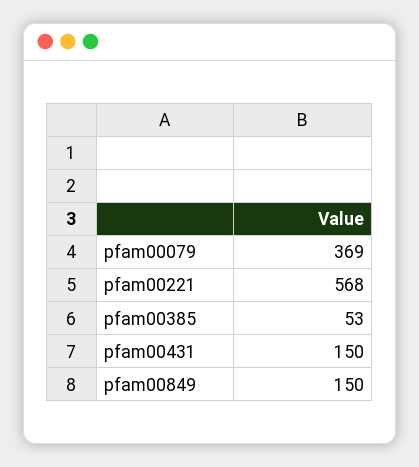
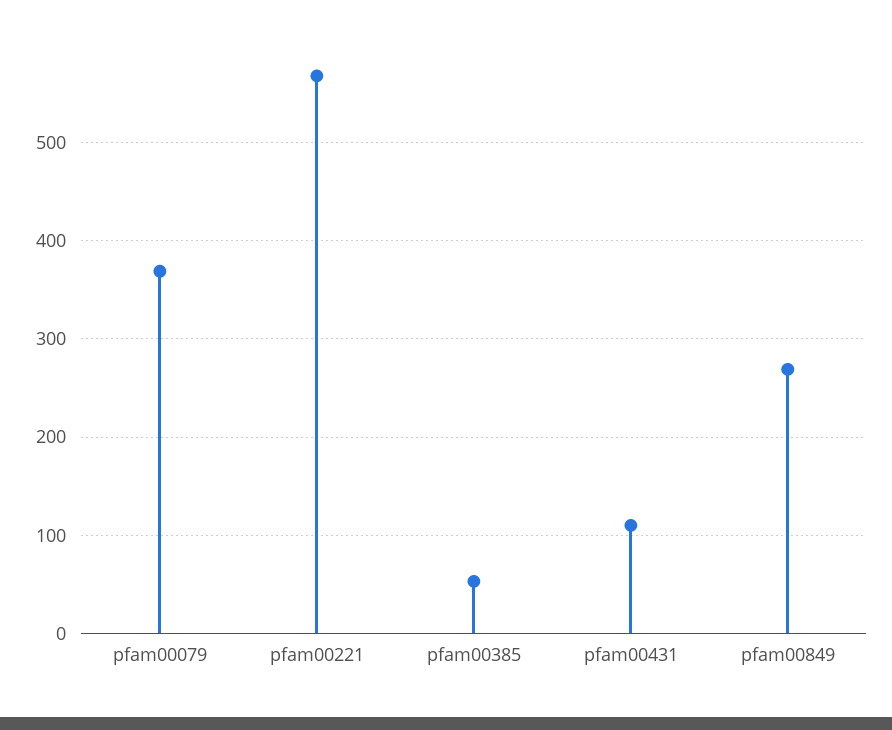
pfam00431: 150 -> 110
pfam00849: 150 -> 270

